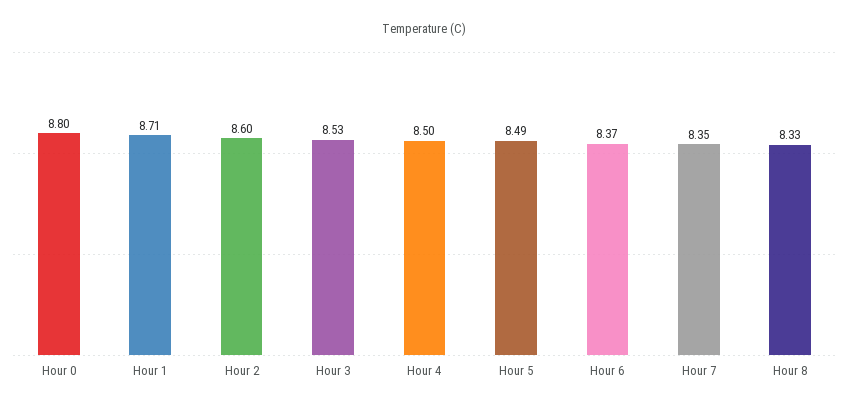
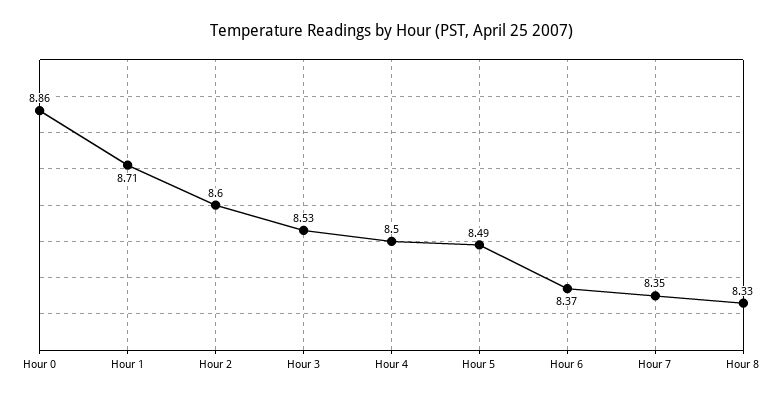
Hour 0: 8.8 -> 8.86

